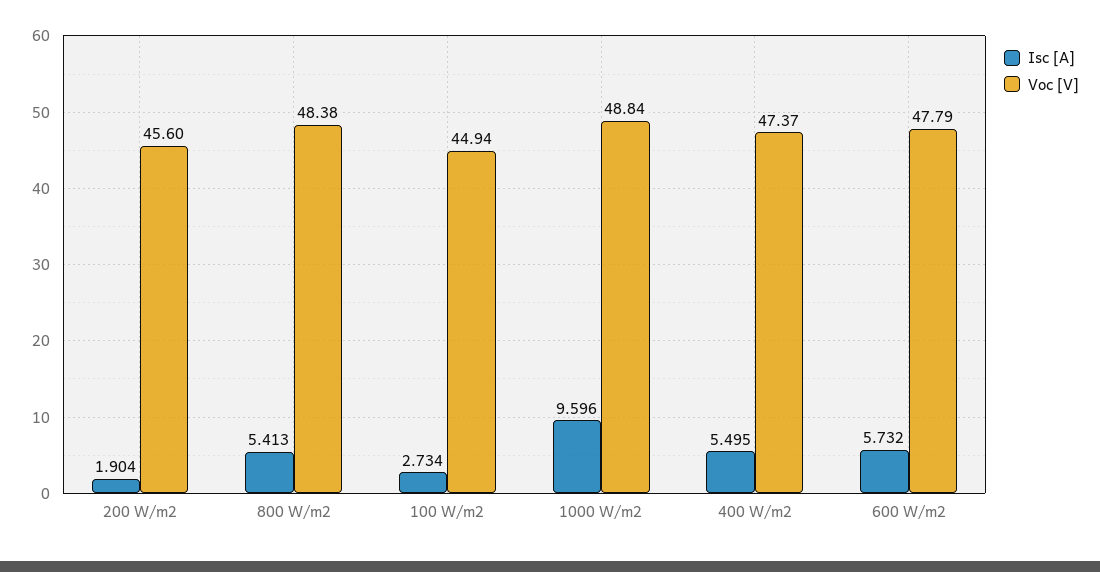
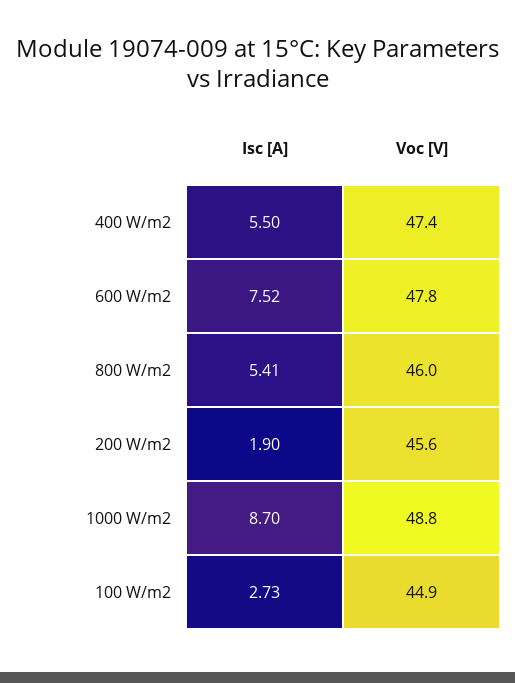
Voc [V], 800 W/m2: 48.38 -> 46
Isc [A], 1000 W/m2: 9.596 -> 8.7
Isc [A], 600 W/m2: 5.732 -> 7.52

